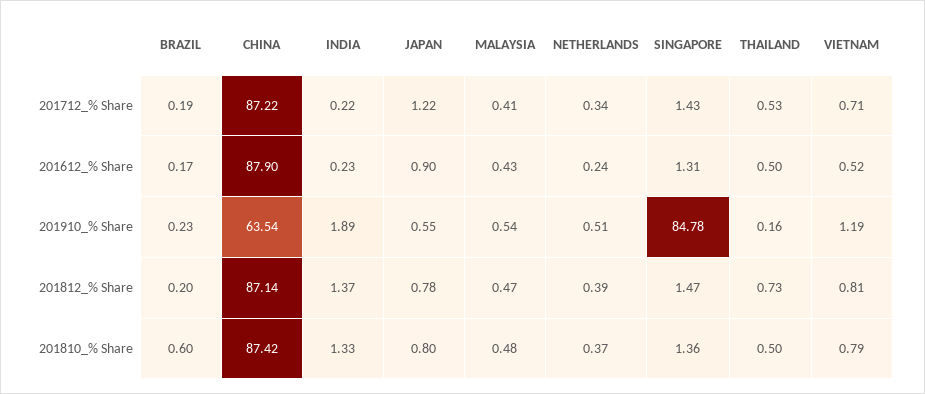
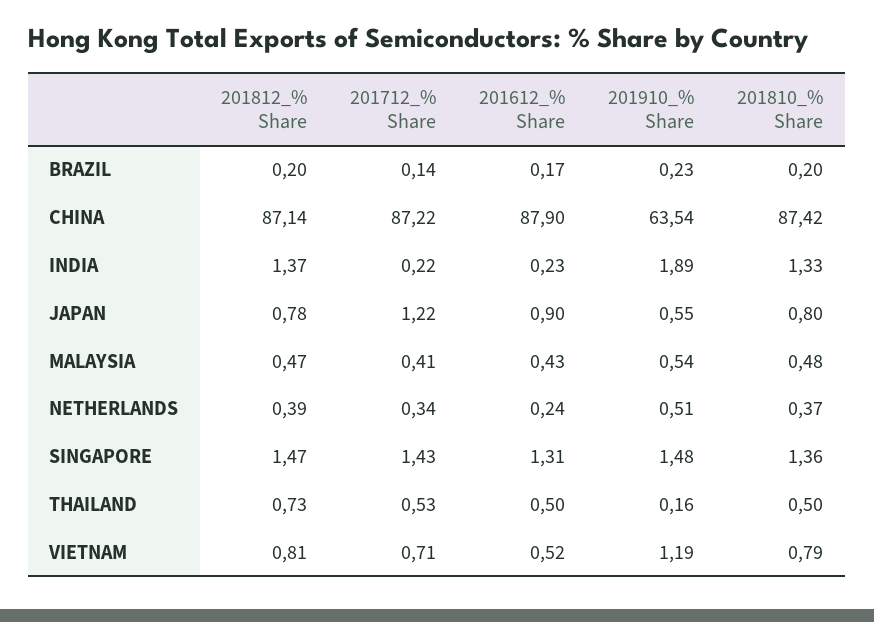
BRAZIL, 201712_% Share: 0.19 -> 0.14
SINGAPORE, 201910_% Share: 84.78 -> 1.48
BRAZIL, 201810_% Share: 0.6 -> 0.2

